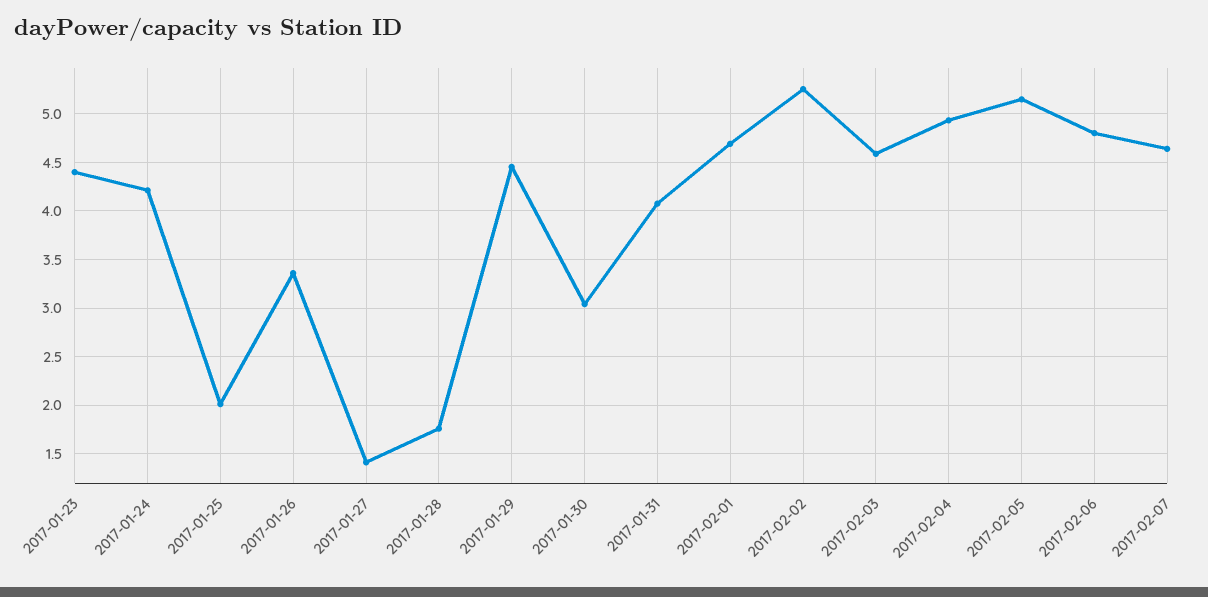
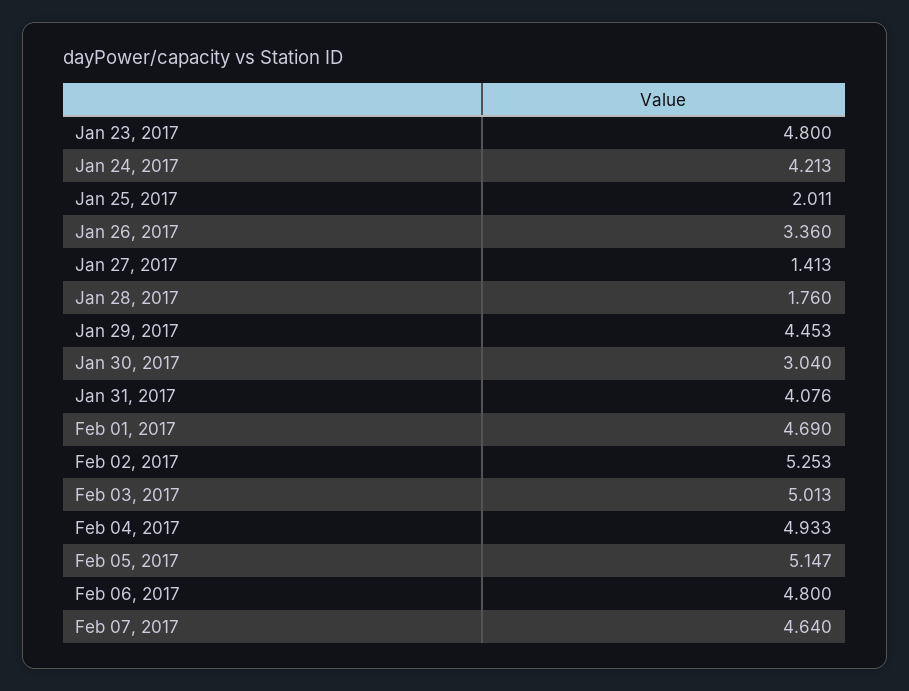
2017-01-23: 4.4 -> 4.8
2017-02-03: 4.6 -> 5.013

